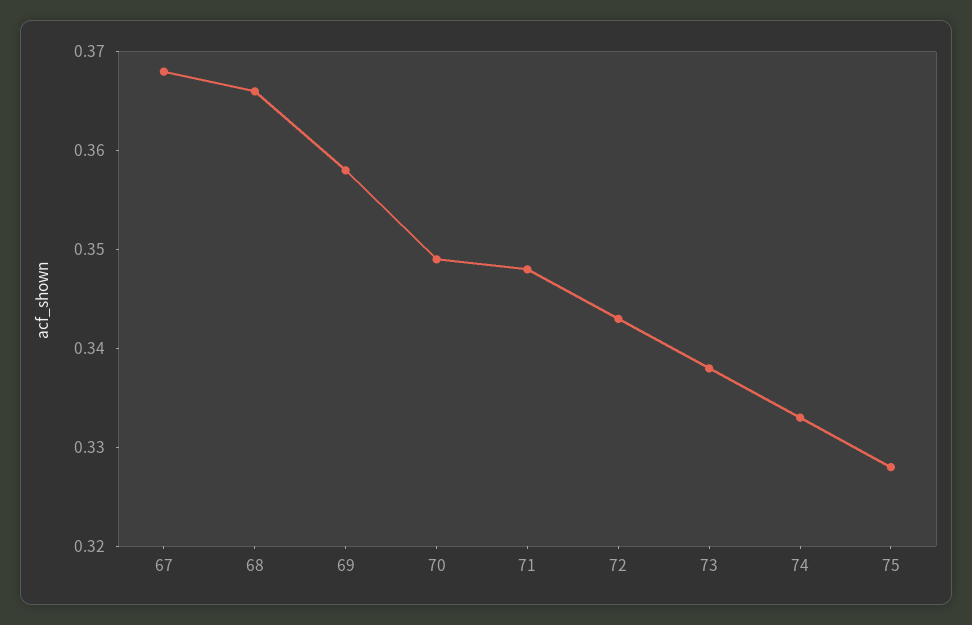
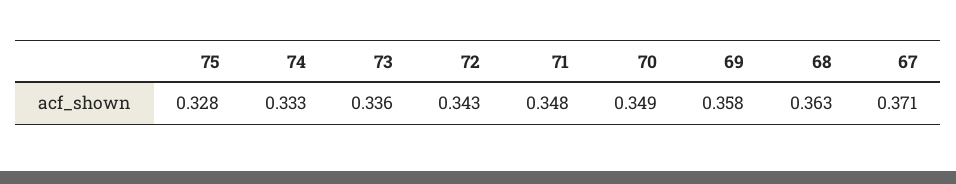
67: 0.368 -> 0.371
68: 0.366 -> 0.363
73: 0.338 -> 0.336

